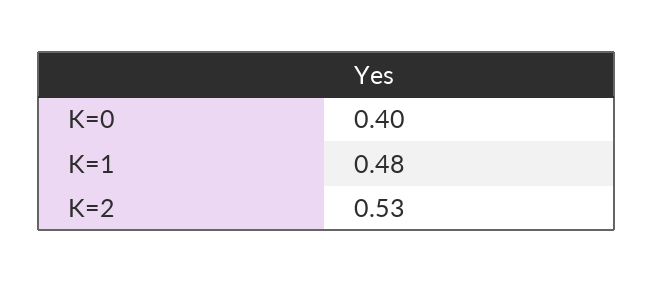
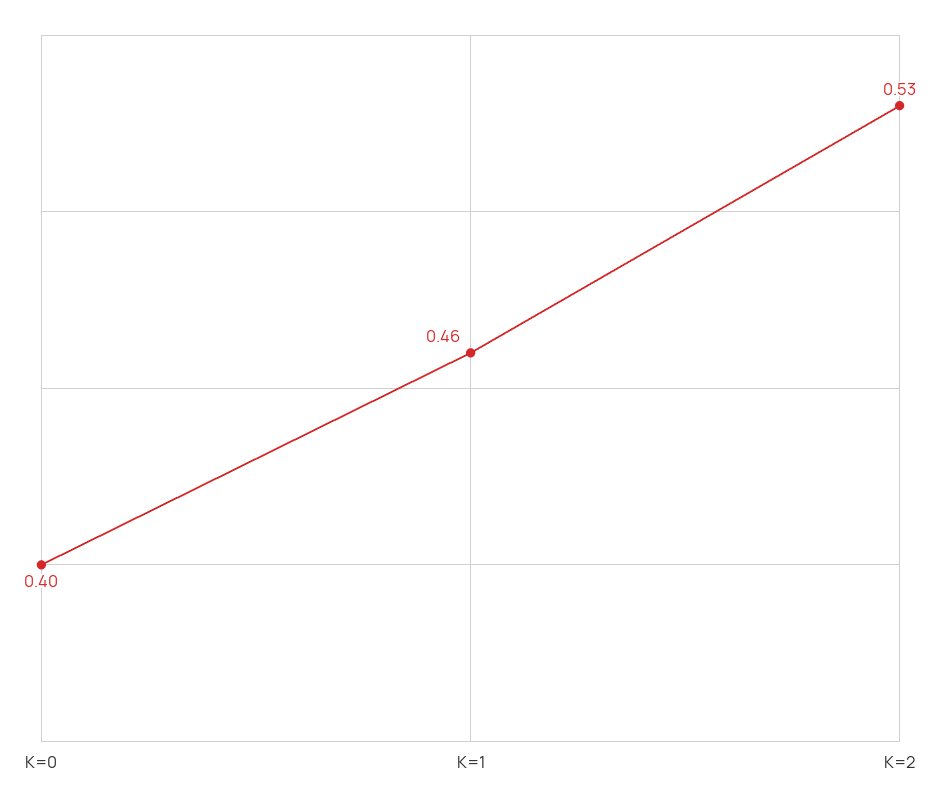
K=1: 0.48 -> 0.46

